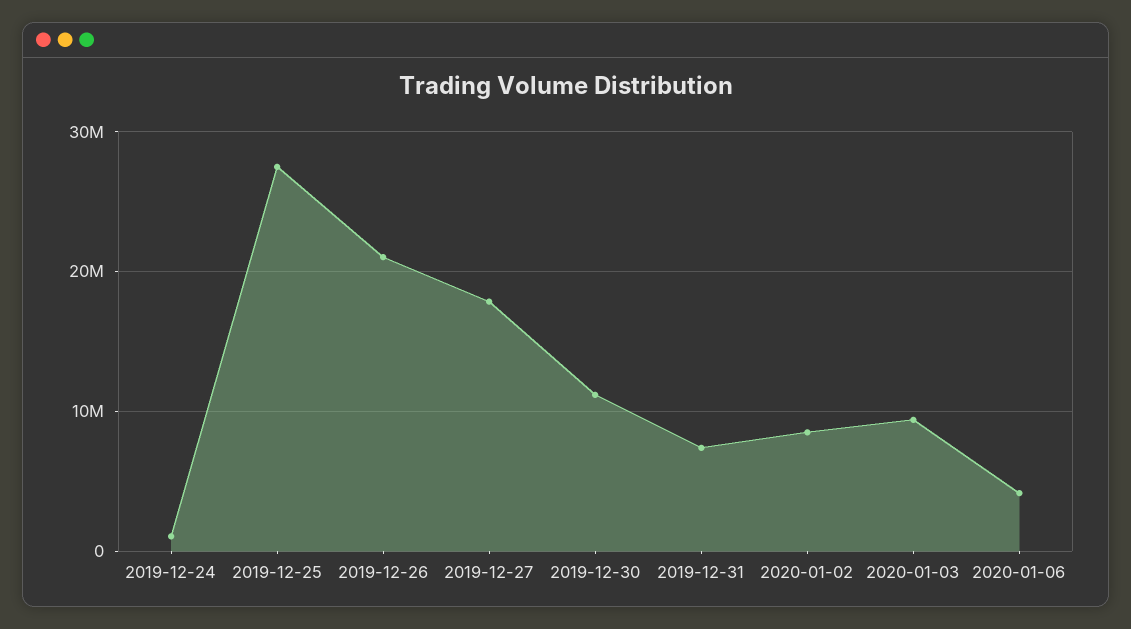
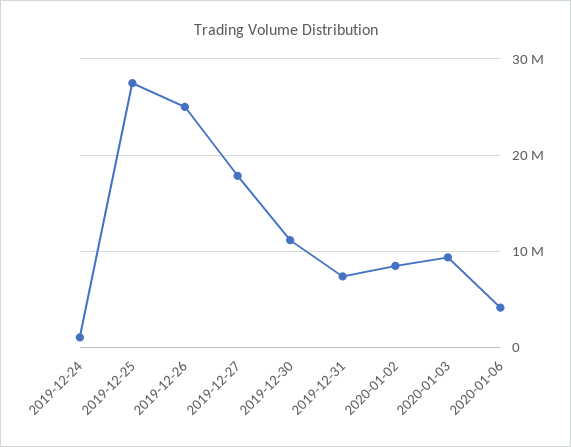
2019-12-26: 21000000 -> 25000000

